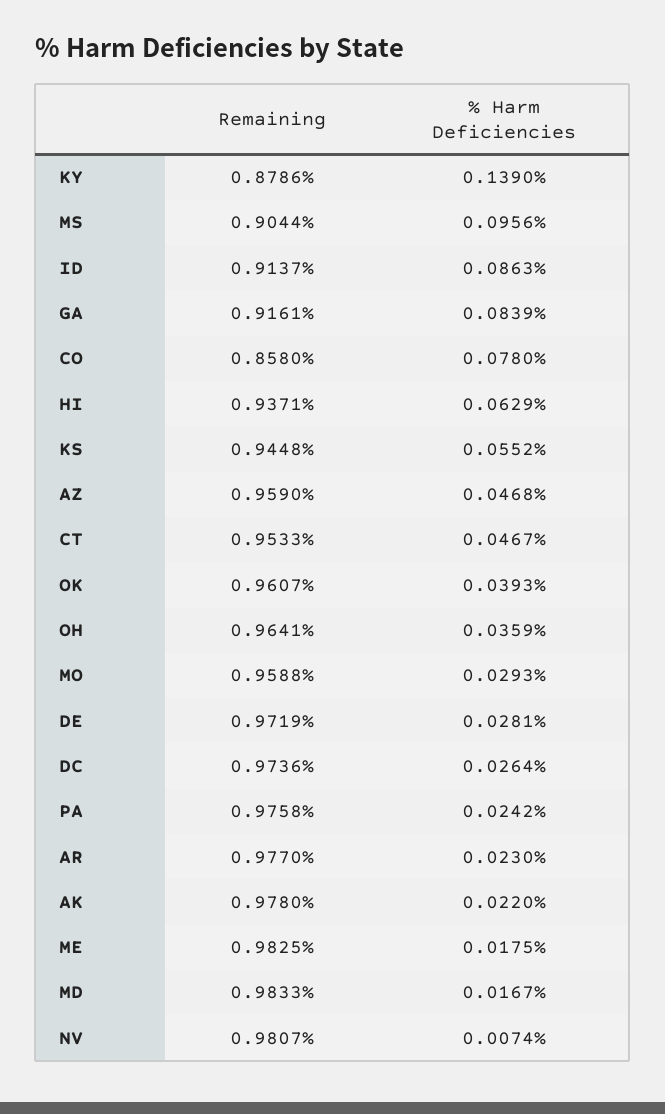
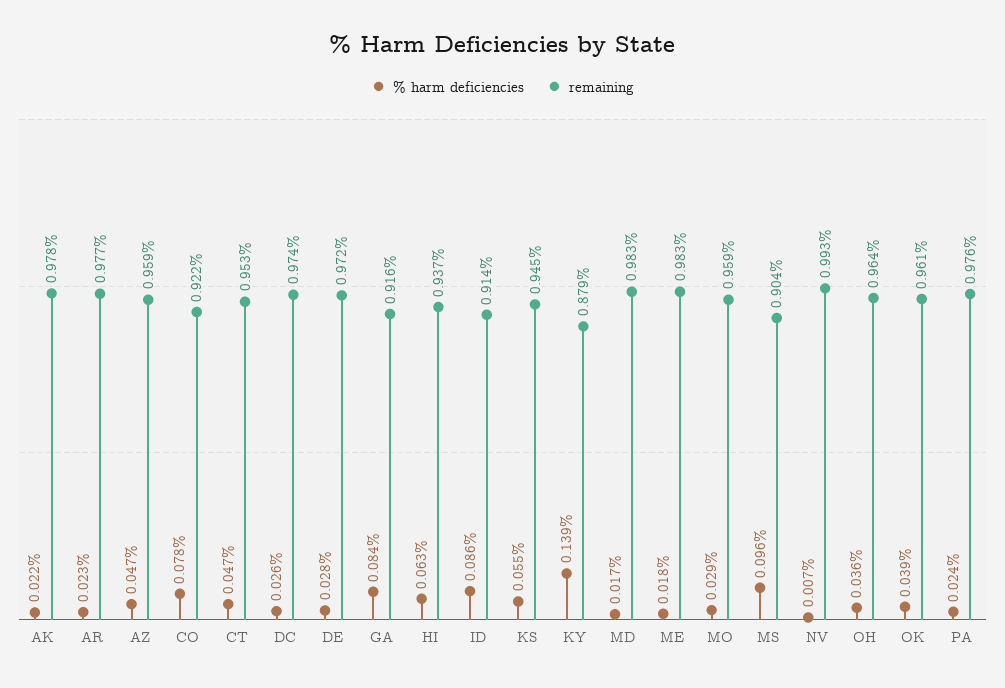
Remaining, CO: 0.858 -> 0.922
Remaining, NV: 0.9807 -> 0.993

